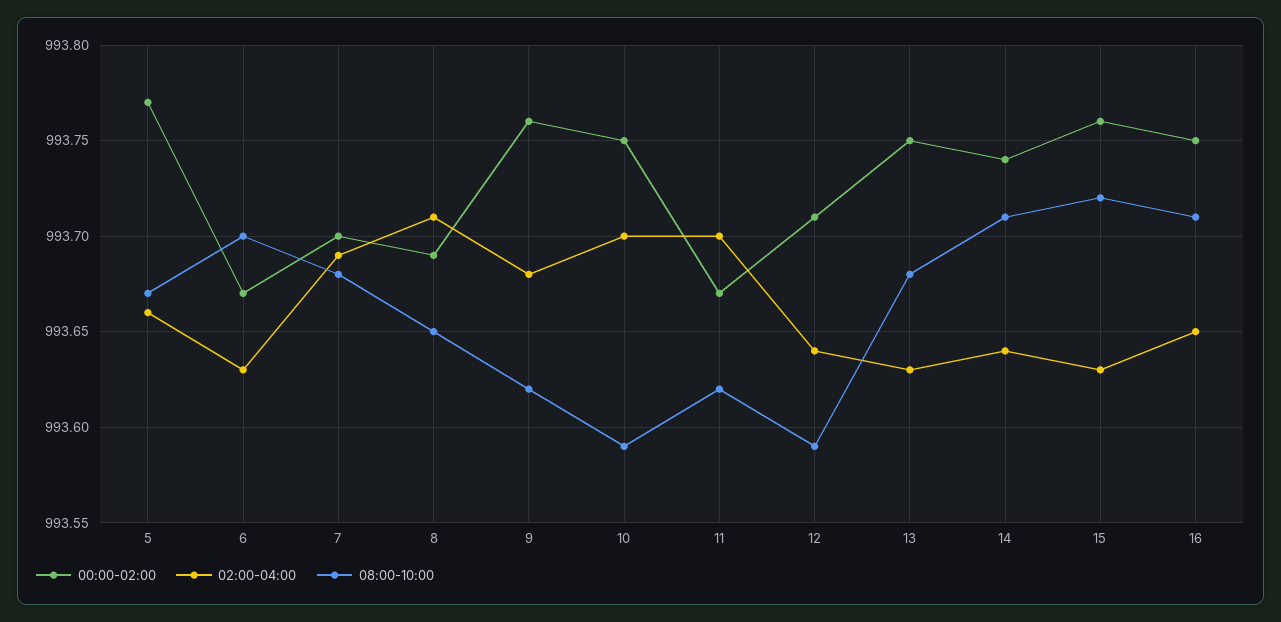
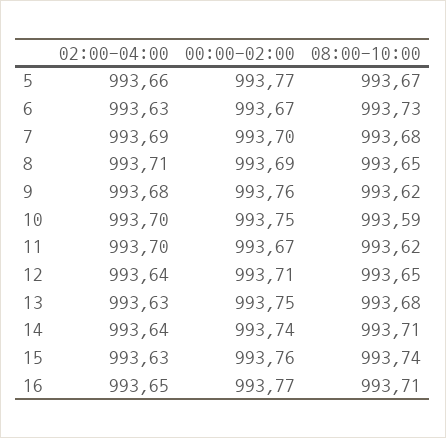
08:00-10:00, 6: 993.7 -> 993.73
08:00-10:00, 12: 993.59 -> 993.65
08:00-10:00, 15: 993.72 -> 993.74
00:00-02:00, 16: 993.75 -> 993.77

